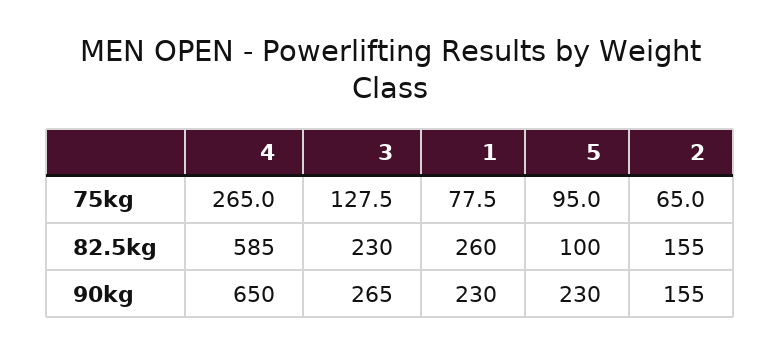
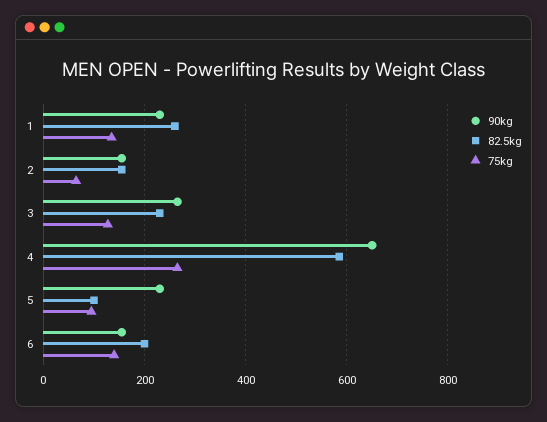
75kg, 1: 77.5 -> 140
90kg, 6: none -> 160
82.5kg, 6: none -> 200
75kg, 6: none -> 140

